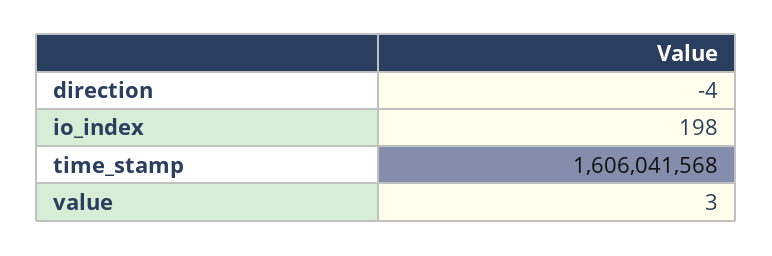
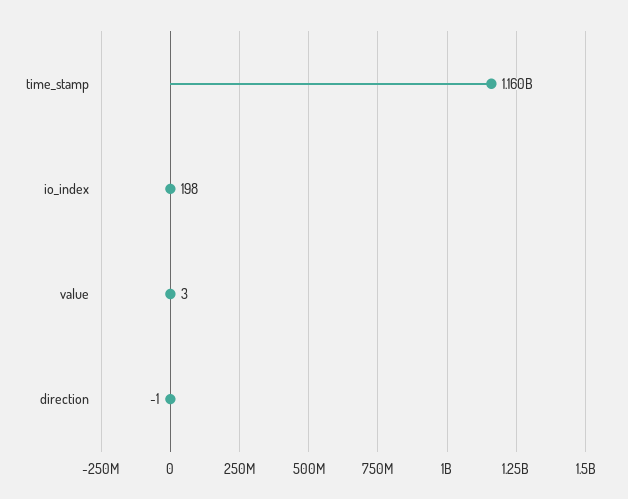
direction: -4 -> -1
time_stamp: 1606041568 -> 1160000000

